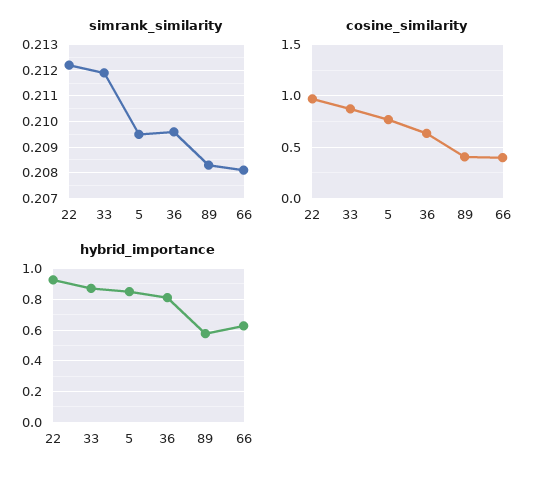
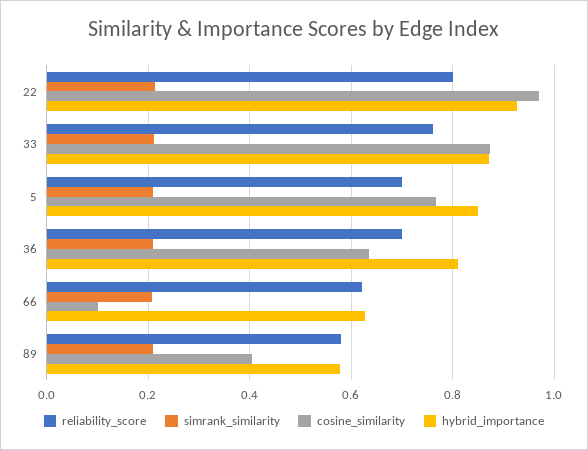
cosine_similarity, 66: 0.4 -> 0.1
reliability_score, 22: none -> 0.8
reliability_score, 33: none -> 0.76
reliability_score, 5: none -> 0.7
reliability_score, 36: none -> 0.7
reliability_score, 66: none -> 0.62
reliability_score, 89: none -> 0.58

